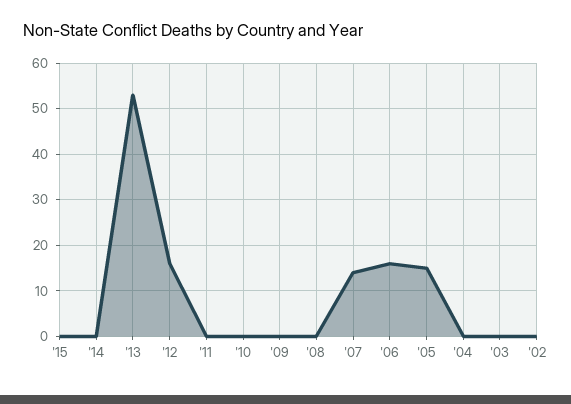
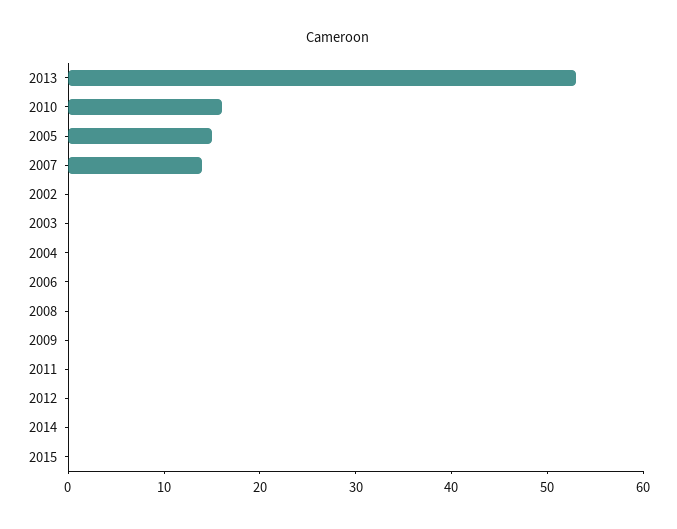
'12: 15 -> 0
'10: 0 -> 16
'06: 15 -> 0

